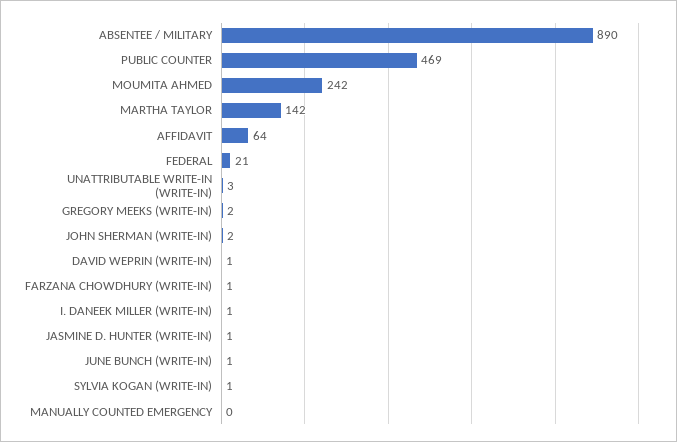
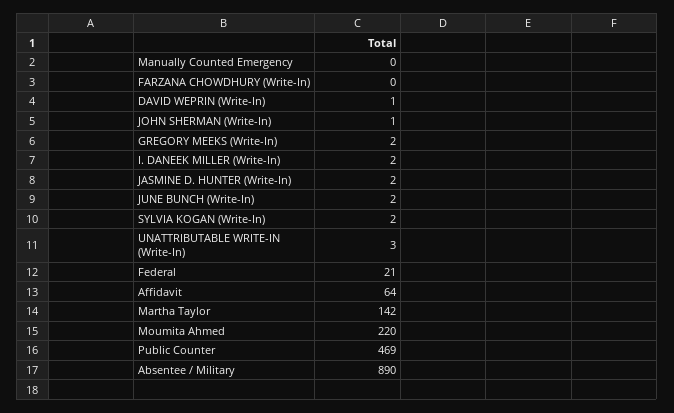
MOUMITA AHMED: 242 -> 220
JOHN SHERMAN (WRITE-IN): 2 -> 1
FARZANA CHOWDHURY (WRITE-IN): 1 -> 0
I. DANEEK MILLER (WRITE-IN): 1 -> 2
JASMINE D. HUNTER (WRITE-IN): 1 -> 2
JUNE BUNCH (WRITE-IN): 1 -> 2
SYLVIA KOGAN (WRITE-IN): 1 -> 2

